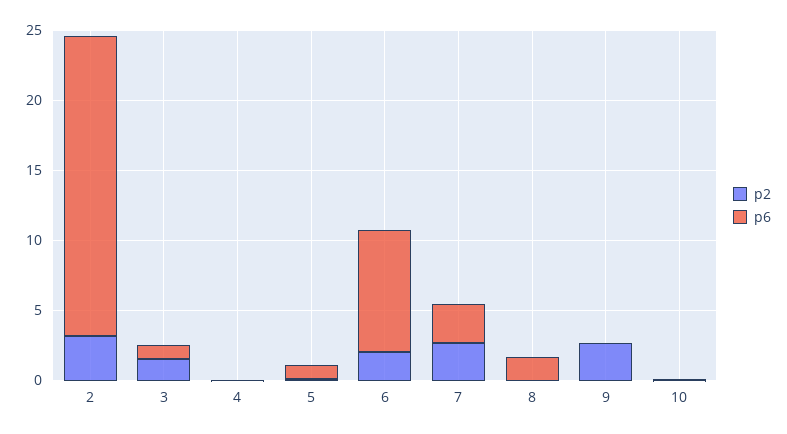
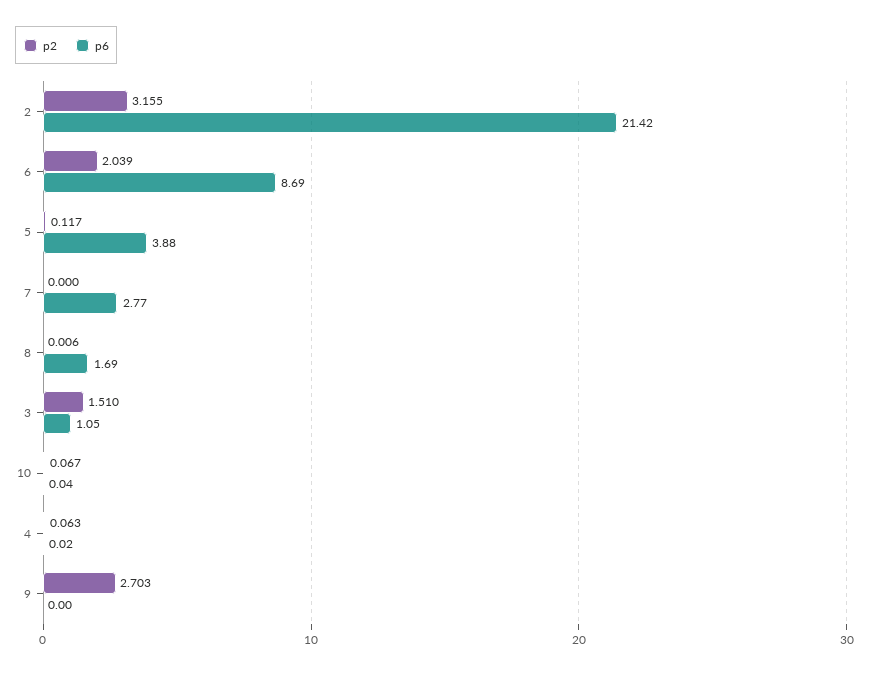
p6, 5: 1 -> 3.88
p2, 7: 3 -> 0

